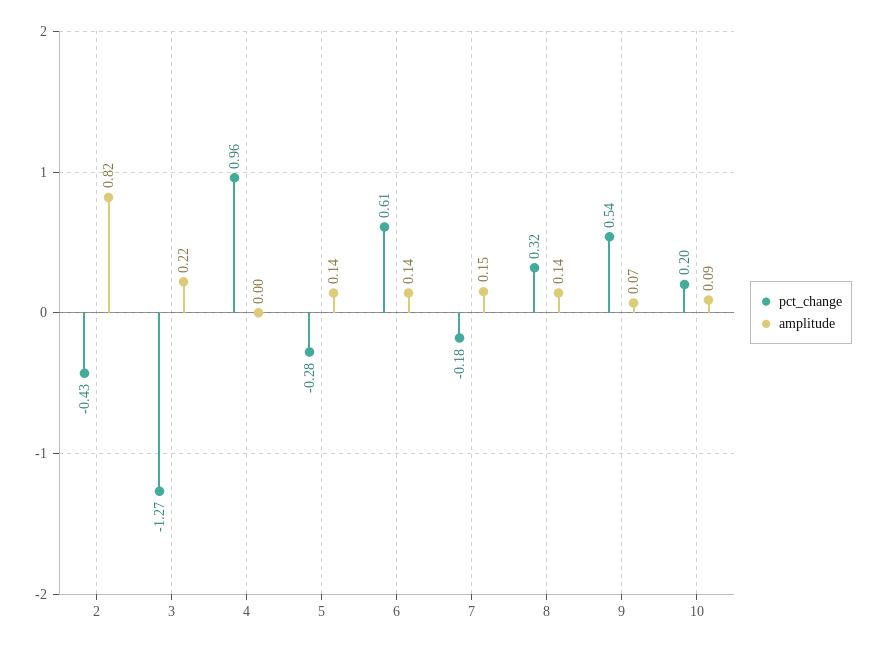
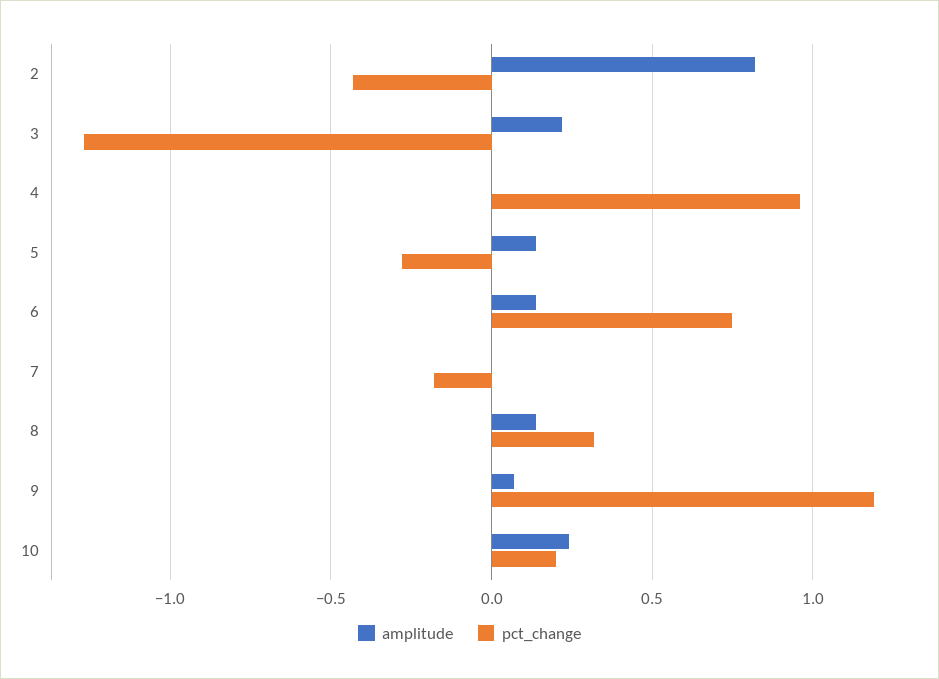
pct_change, 6: 0.61 -> 0.75
amplitude, 7: 0.15 -> 0
pct_change, 9: 0.54 -> 1.2
amplitude, 10: 0.09 -> 0.25

